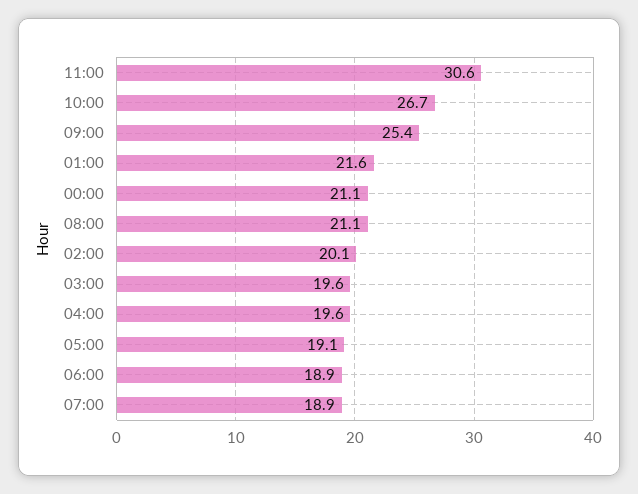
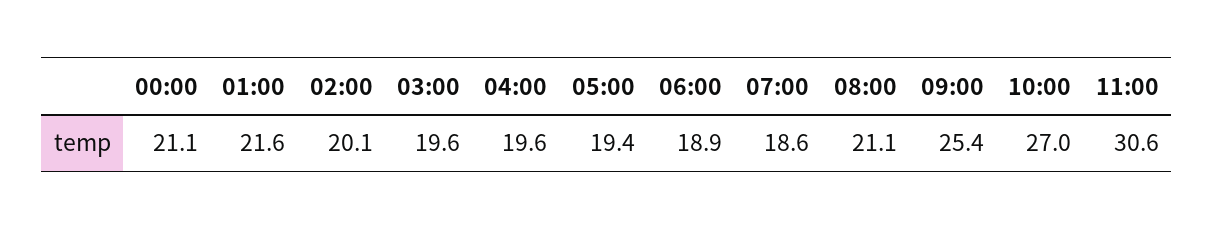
10:00: 26.7 -> 27
05:00: 19.1 -> 19.4
07:00: 18.9 -> 18.6

